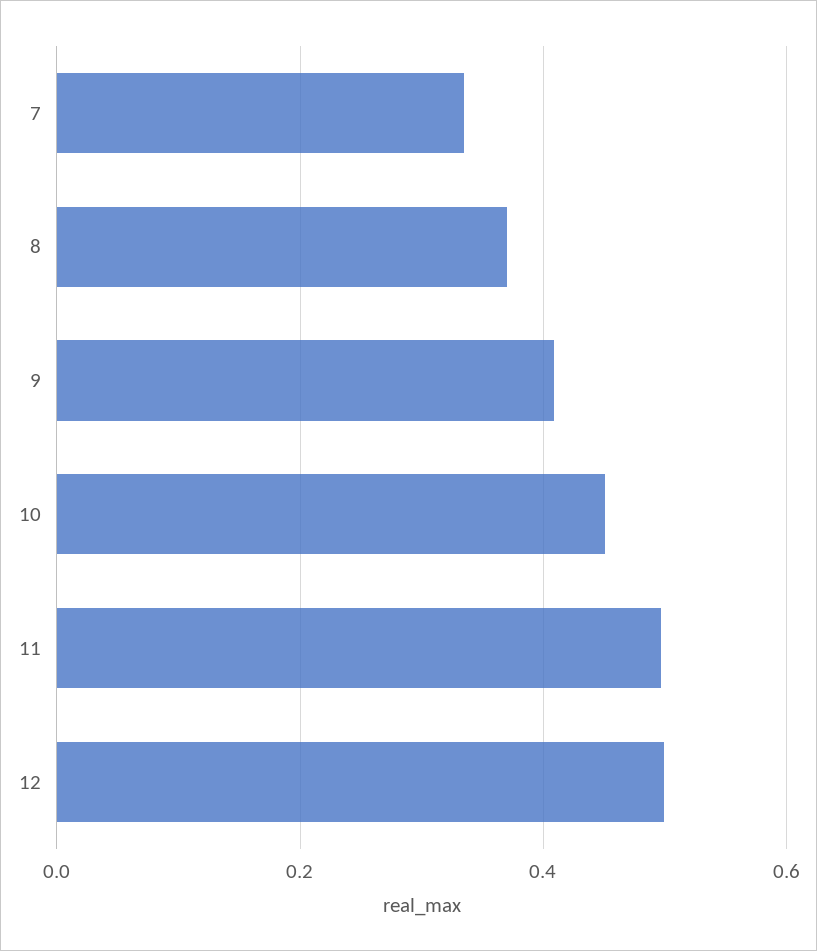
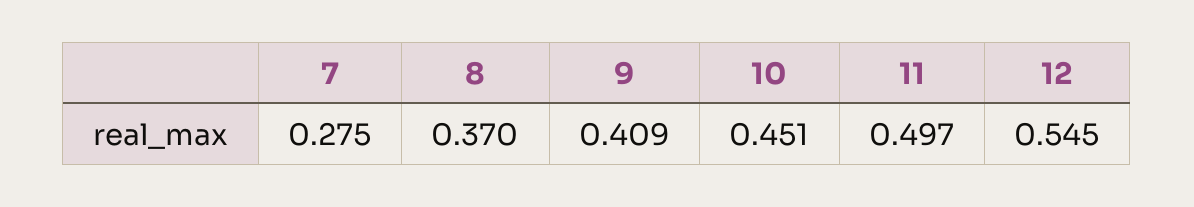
7: 0.34 -> 0.275
12: 0.5 -> 0.545

